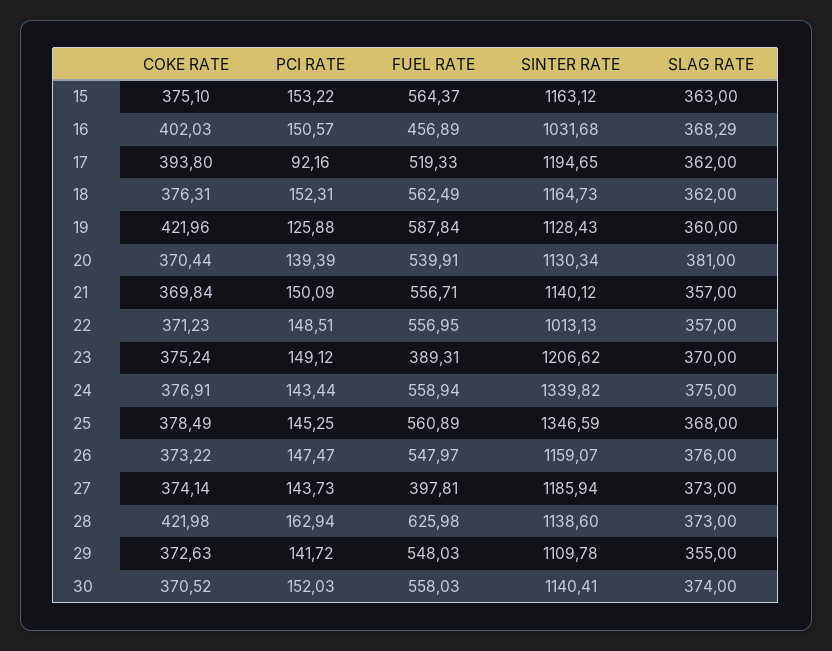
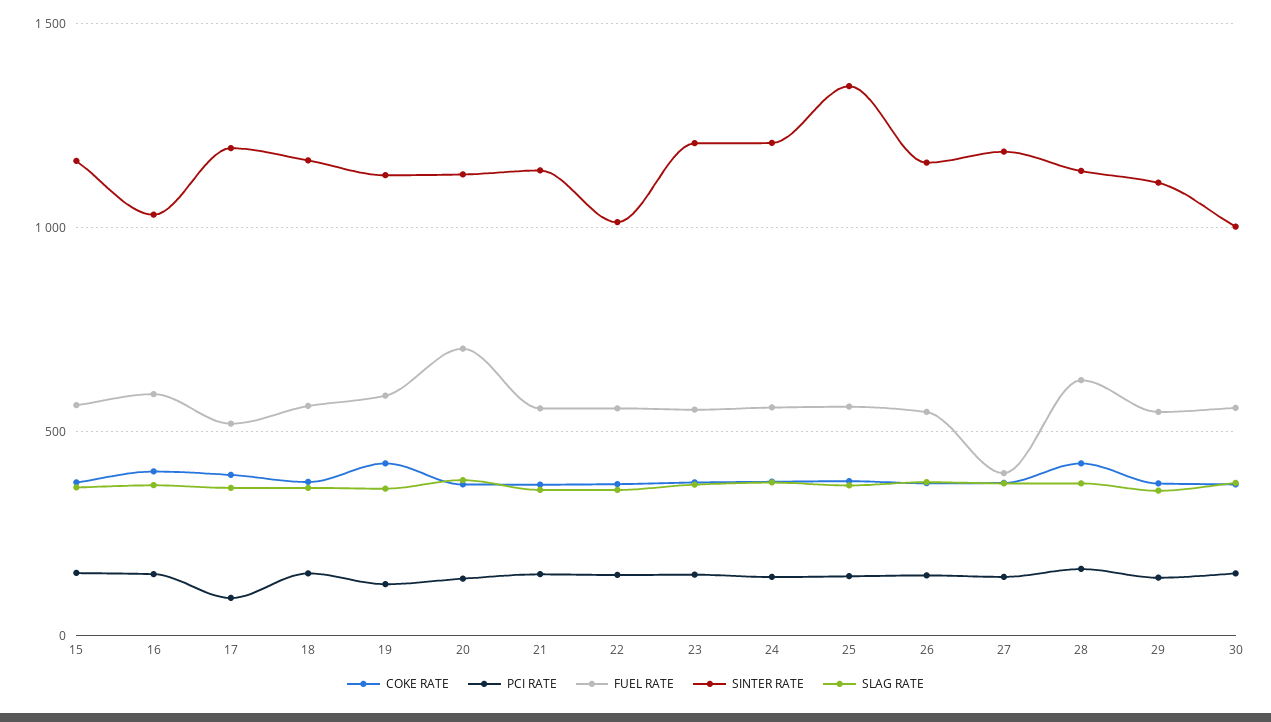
FUEL RATE, 16: 456.89 -> 600
FUEL RATE, 20: 539.91 -> 700
FUEL RATE, 23: 389.31 -> 550
SINTER RATE, 24: 1339.82 -> 1200
SINTER RATE, 30: 1140.41 -> 1000

